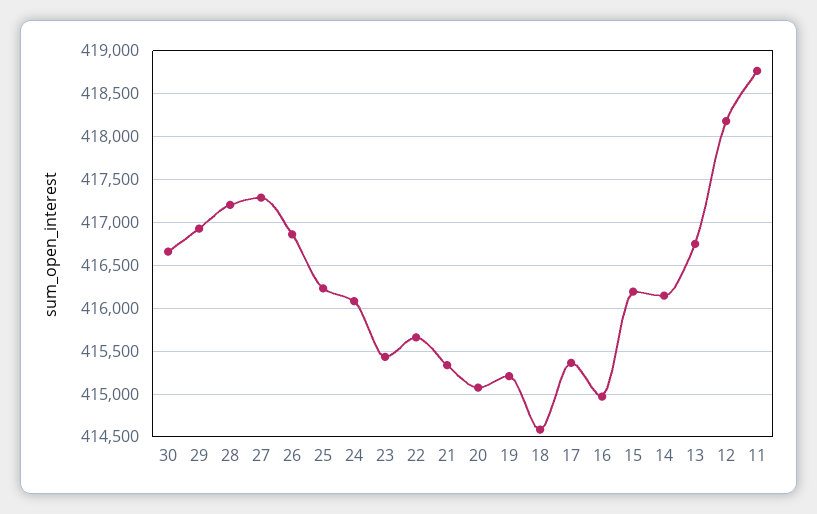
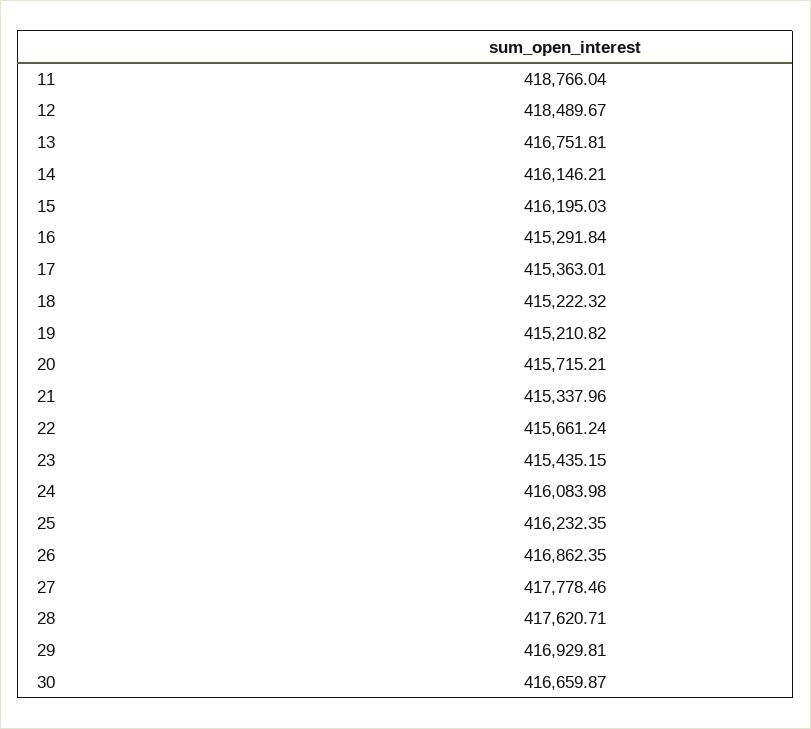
28: 417200 -> 417620.71
27: 417300 -> 417778.46
20: 415100 -> 415715.21
18: 414600 -> 415222.32
16: 415000 -> 415291.84
12: 418200 -> 418489.67

